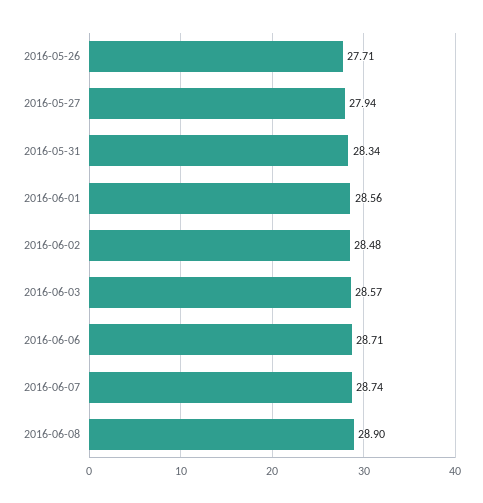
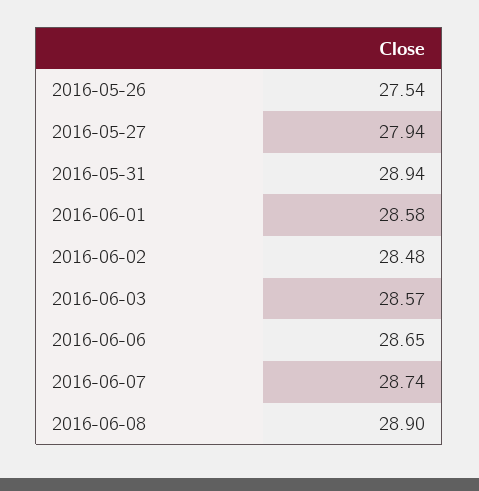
2016-05-26: 27.71 -> 27.54
2016-05-31: 28.34 -> 28.94
2016-06-01: 28.56 -> 28.58
2016-06-06: 28.71 -> 28.65

